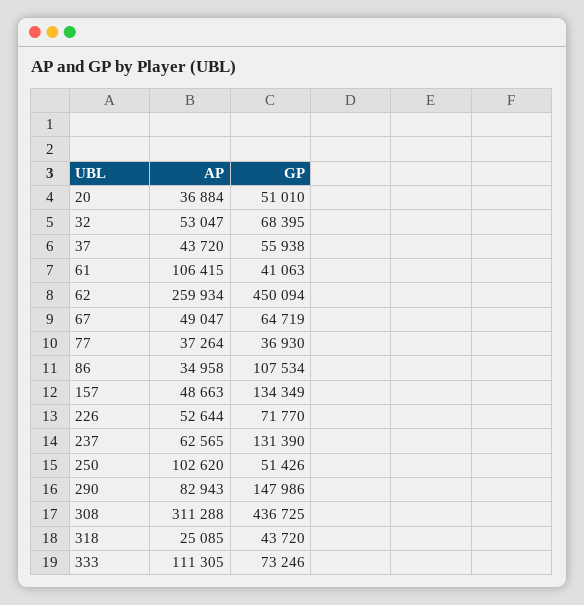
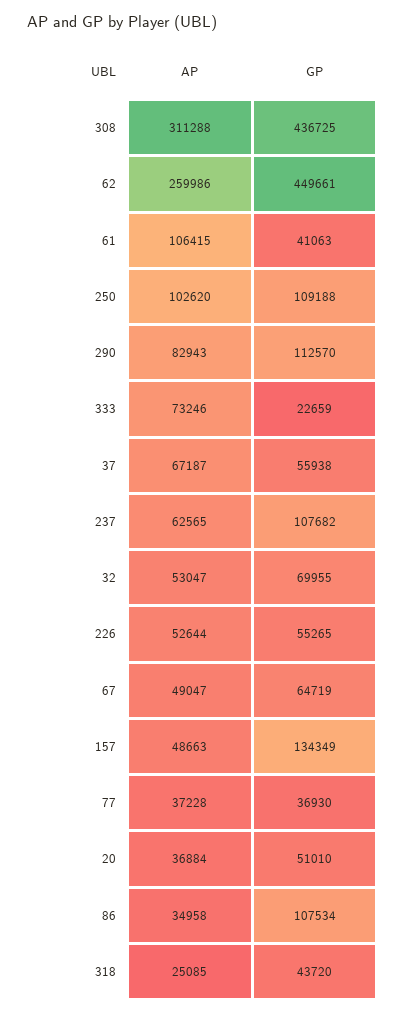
GP, 32: 68395 -> 69955
AP, 37: 43720 -> 67187
AP, 62: 259934 -> 259986
GP, 62: 450094 -> 449661
AP, 77: 37264 -> 37228
GP, 226: 71770 -> 55265
GP, 237: 131390 -> 107682
GP, 250: 51426 -> 109188
GP, 290: 147986 -> 112570
AP, 333: 111305 -> 73246
GP, 333: 73246 -> 22659

